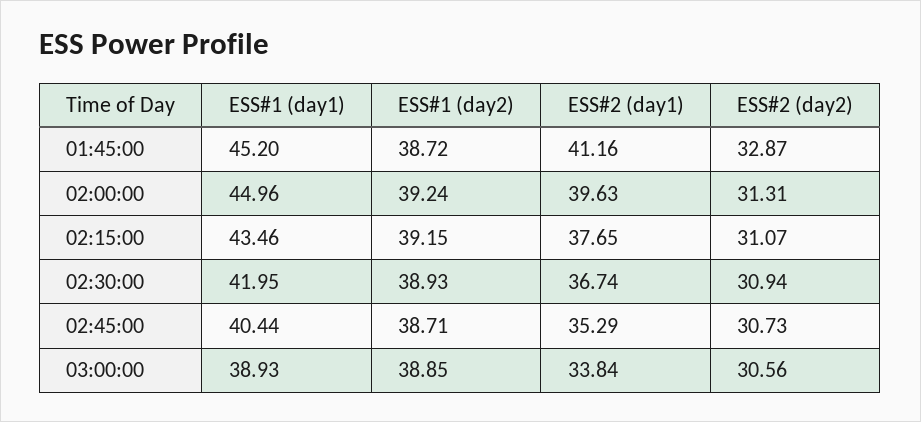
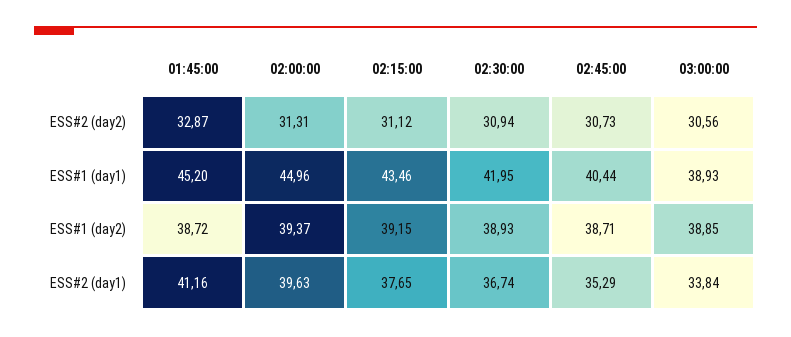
ESS#1 (day2), 02:00:00: 39.24 -> 39.37
ESS#2 (day2), 02:15:00: 31.07 -> 31.12

